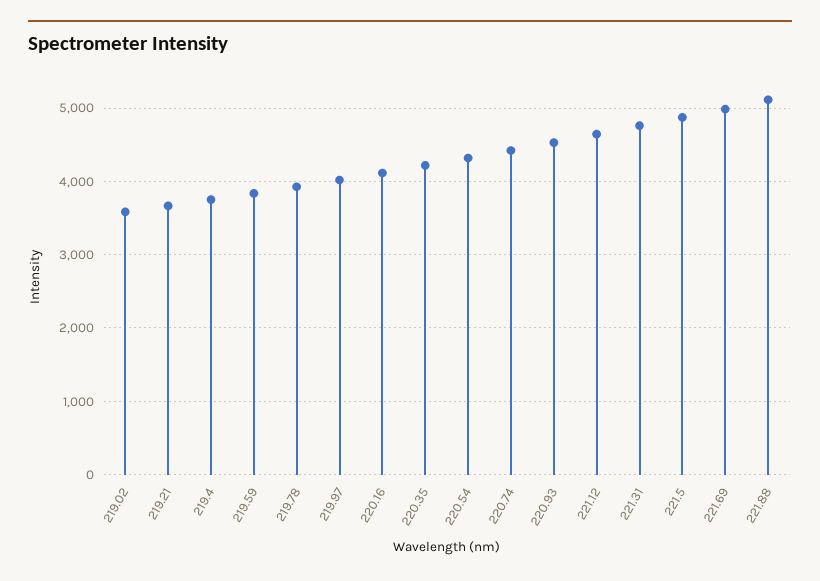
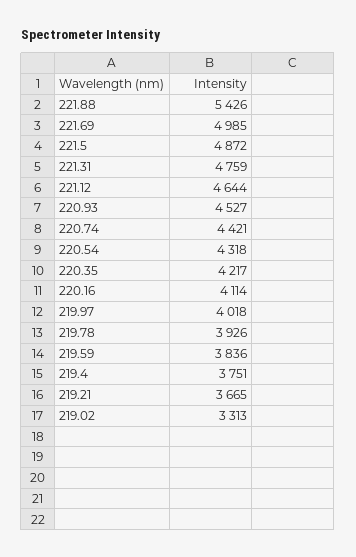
219.02: 3600 -> 3313
221.88: 5100 -> 5426

